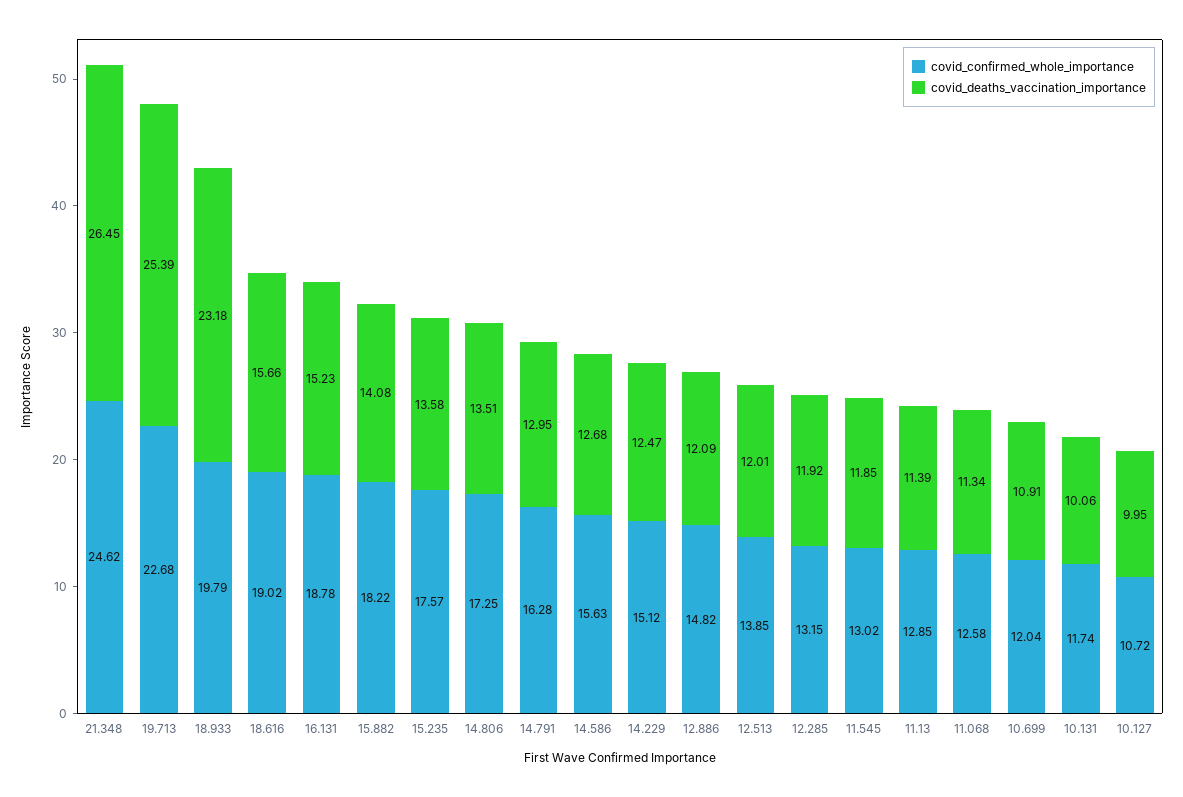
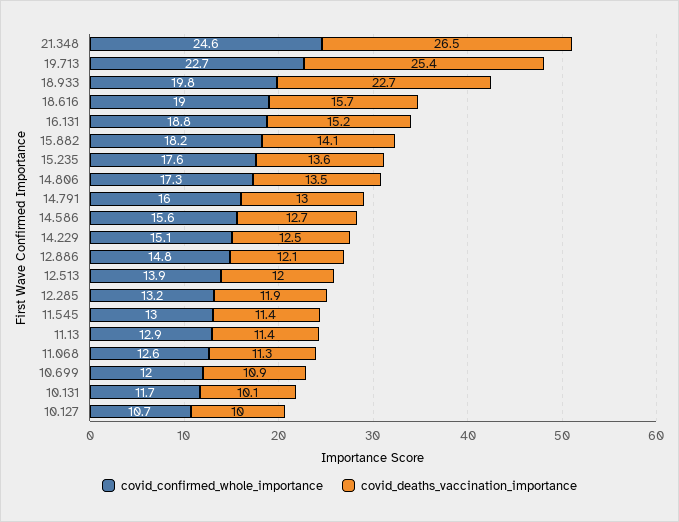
covid_deaths_vaccination_importance, 18.933: 23.18 -> 22.7
covid_confirmed_whole_importance, 14.791: 16.28 -> 16
covid_deaths_vaccination_importance, 11.545: 11.85 -> 11.4

